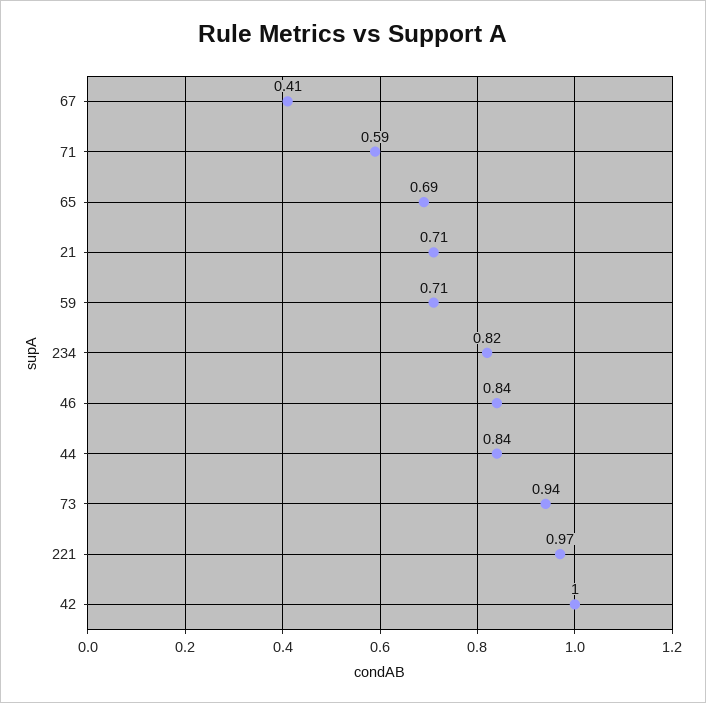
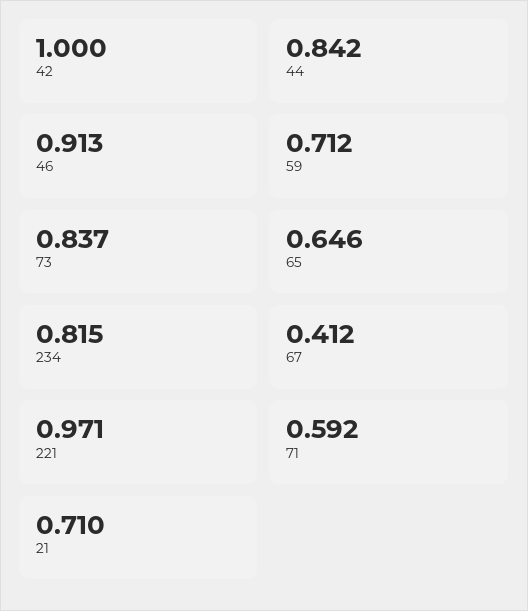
65: 0.69 -> 0.646
46: 0.84 -> 0.913
73: 0.94 -> 0.837

